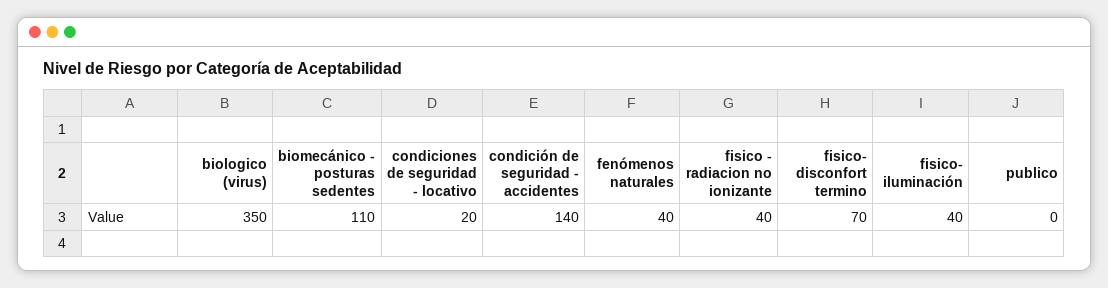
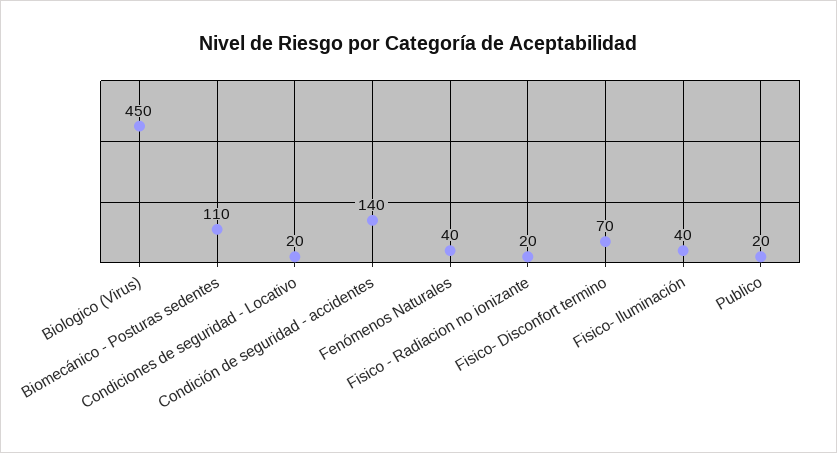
biologico (virus): 350 -> 450
fisico - radiacion no ionizante: 40 -> 20
publico: 0 -> 20

